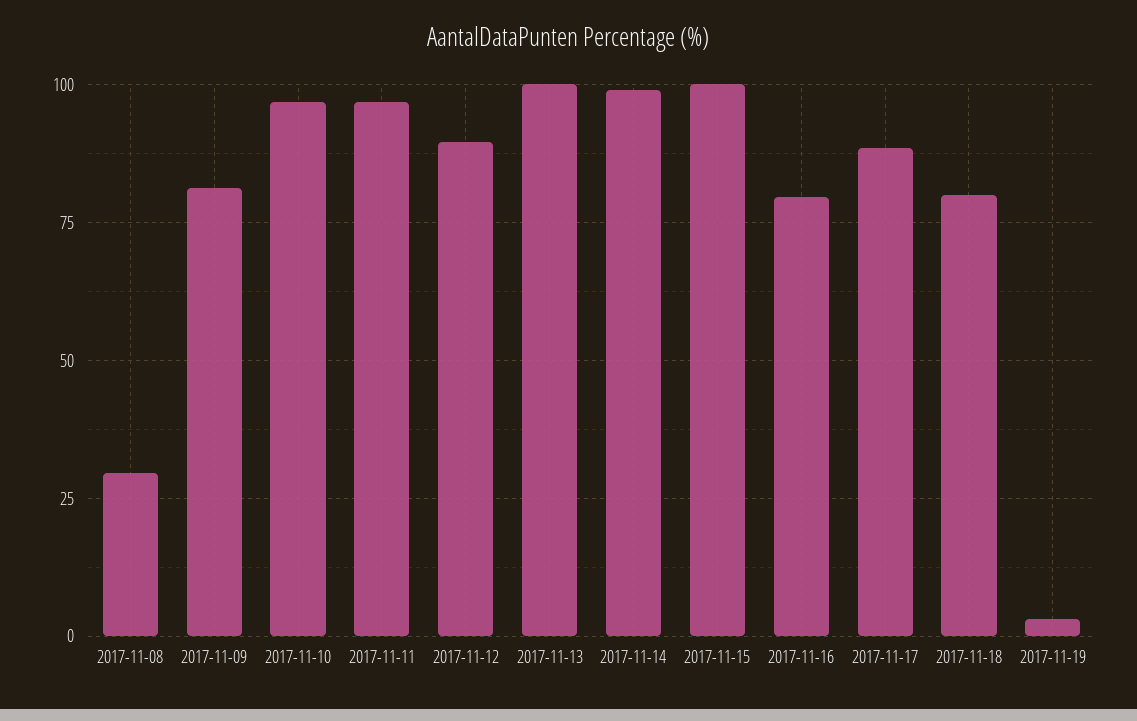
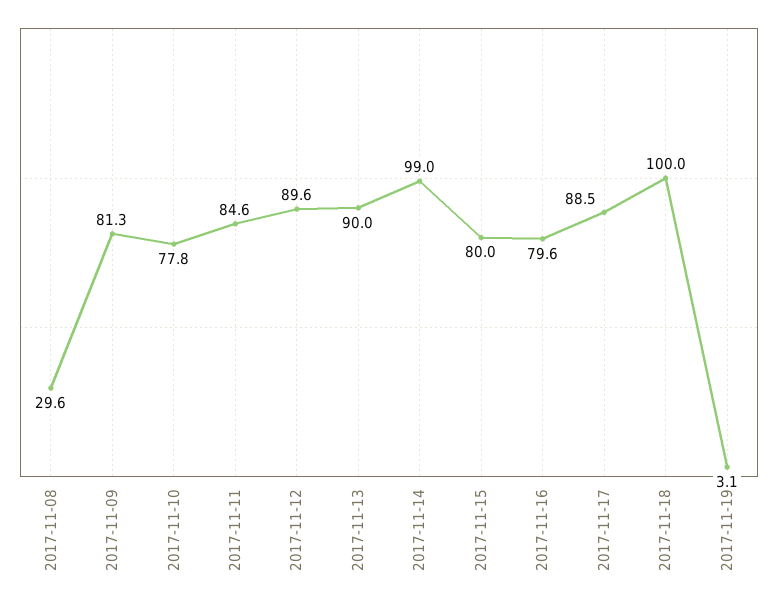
2017-11-10: 97.5 -> 77.8
2017-11-11: 97.5 -> 84.6
2017-11-13: 100 -> 90
2017-11-15: 100 -> 80
2017-11-18: 80 -> 100

